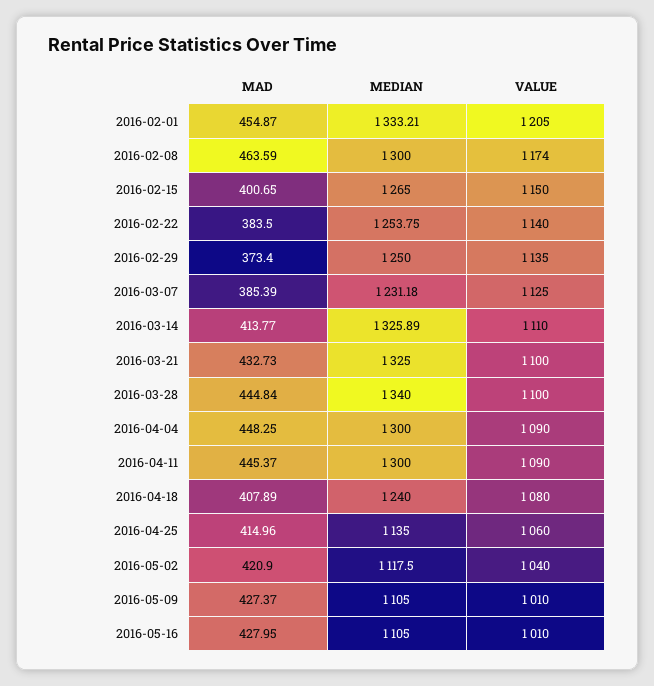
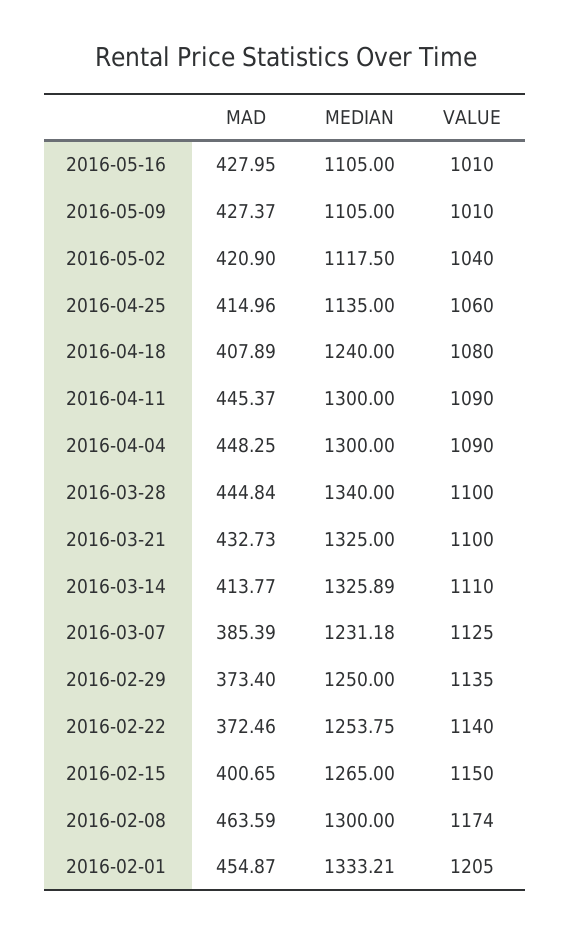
MAD, 2016-02-22: 383.5 -> 372.46

